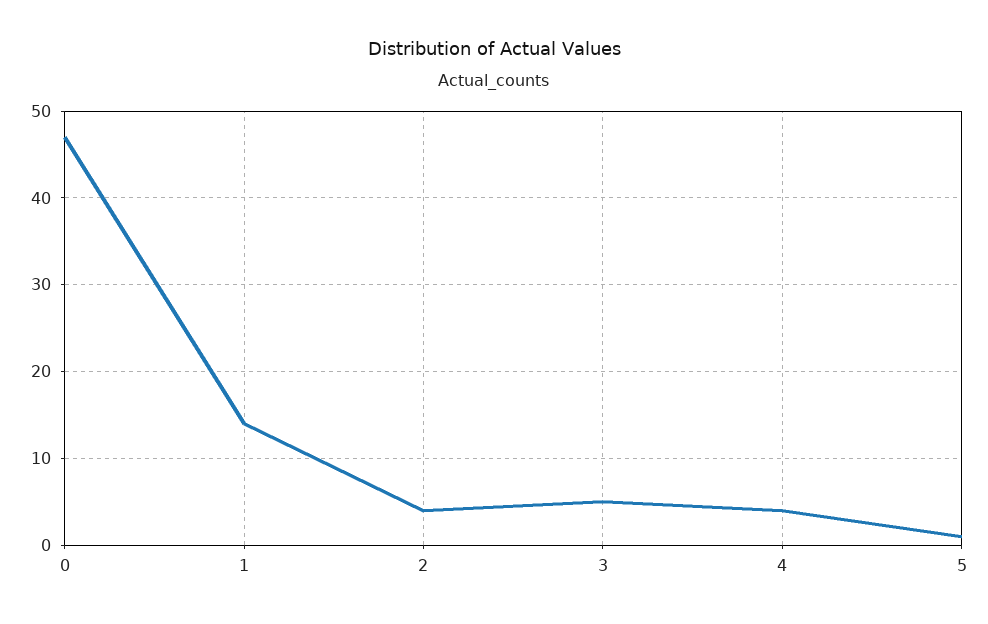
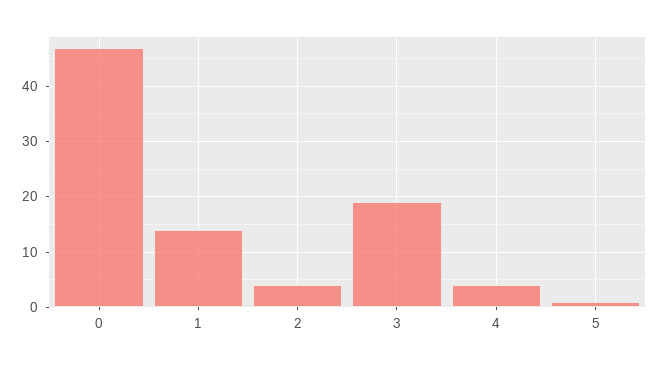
3: 5 -> 20

